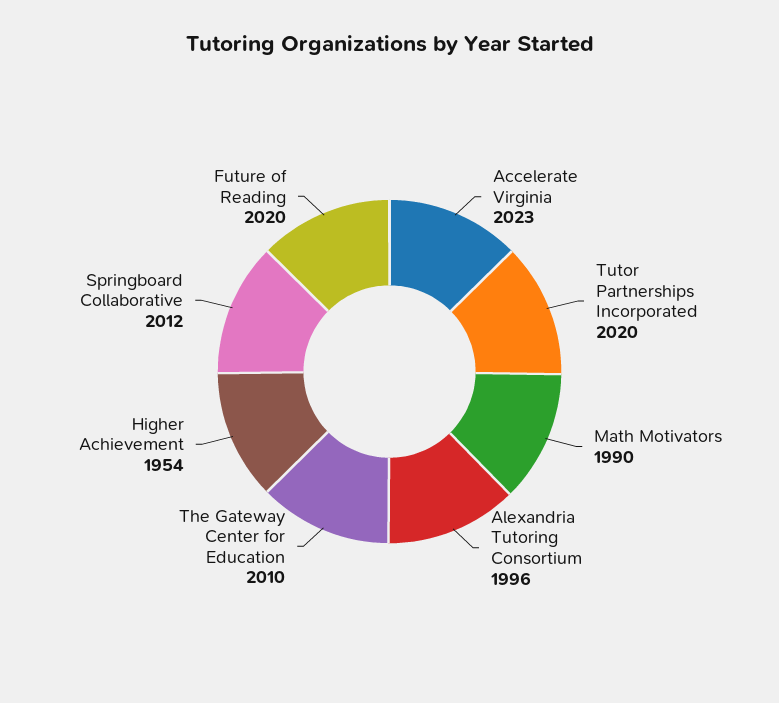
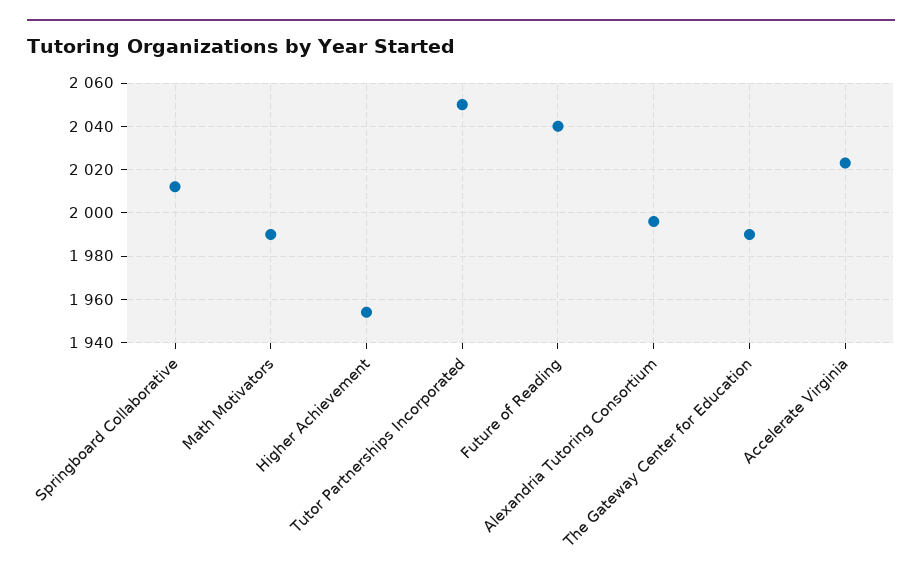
Tutor Partnerships Incorporated: 2020 -> 2050
The Gateway Center for Education: 2010 -> 1990
Future of Reading: 2020 -> 2040

